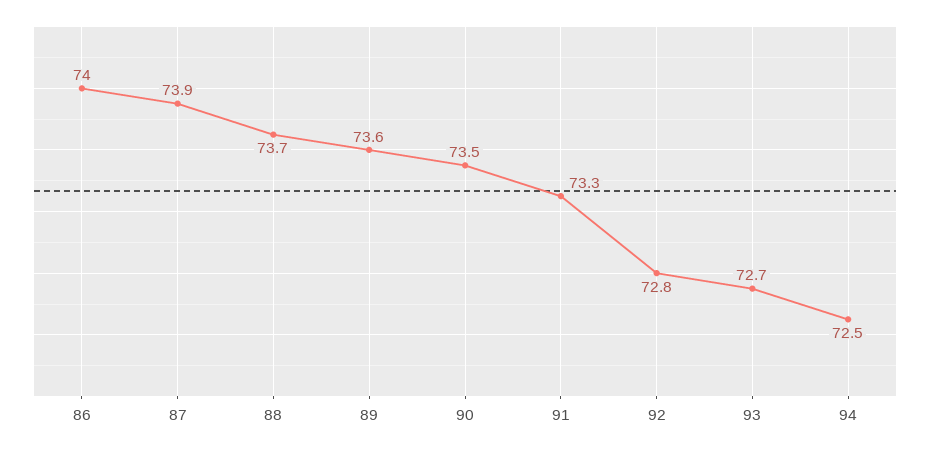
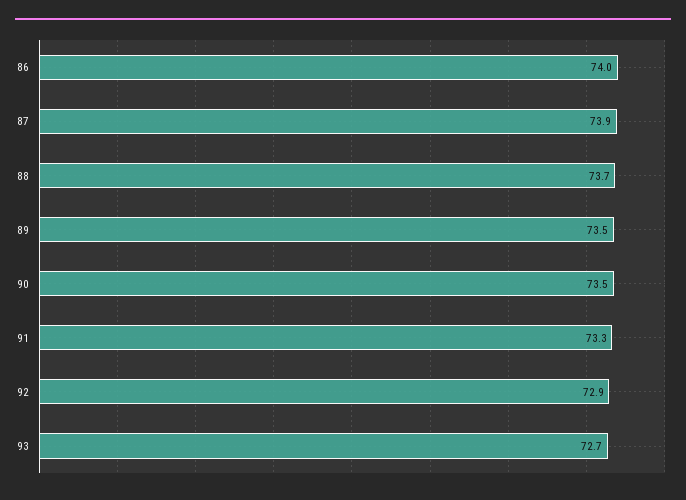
89: 73.6 -> 73.5
92: 72.8 -> 72.9
94: 72.5 -> none

